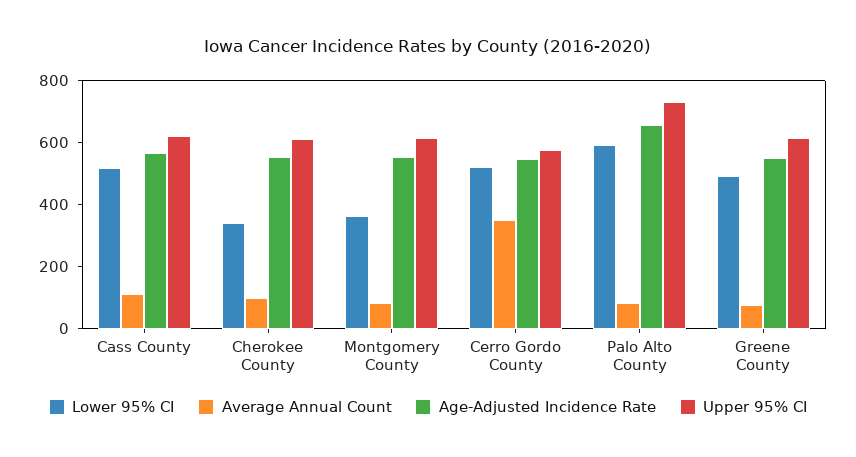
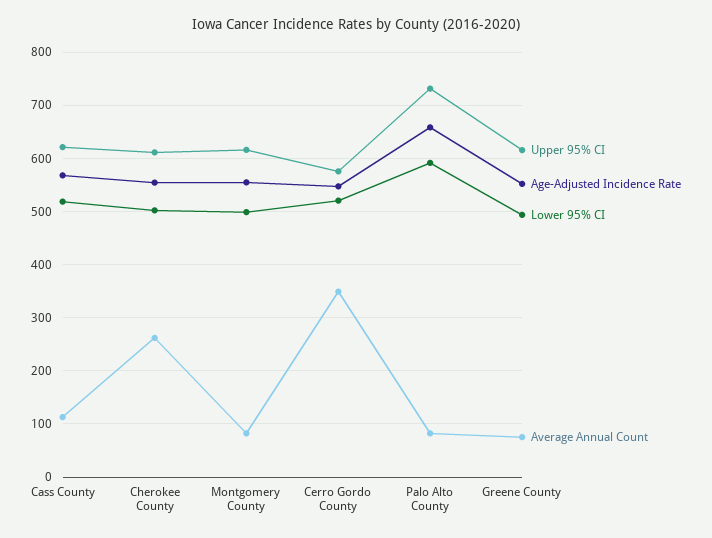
Lower 95% CI, Cherokee County: 350 -> 500
Average Annual Count, Cherokee County: 100 -> 260
Lower 95% CI, Montgomery County: 350 -> 500

